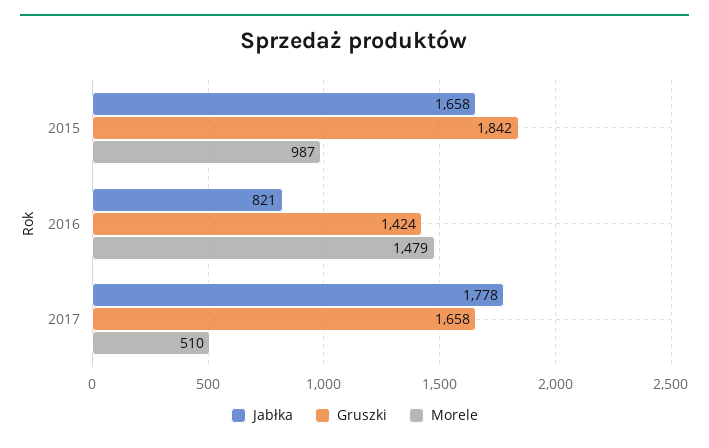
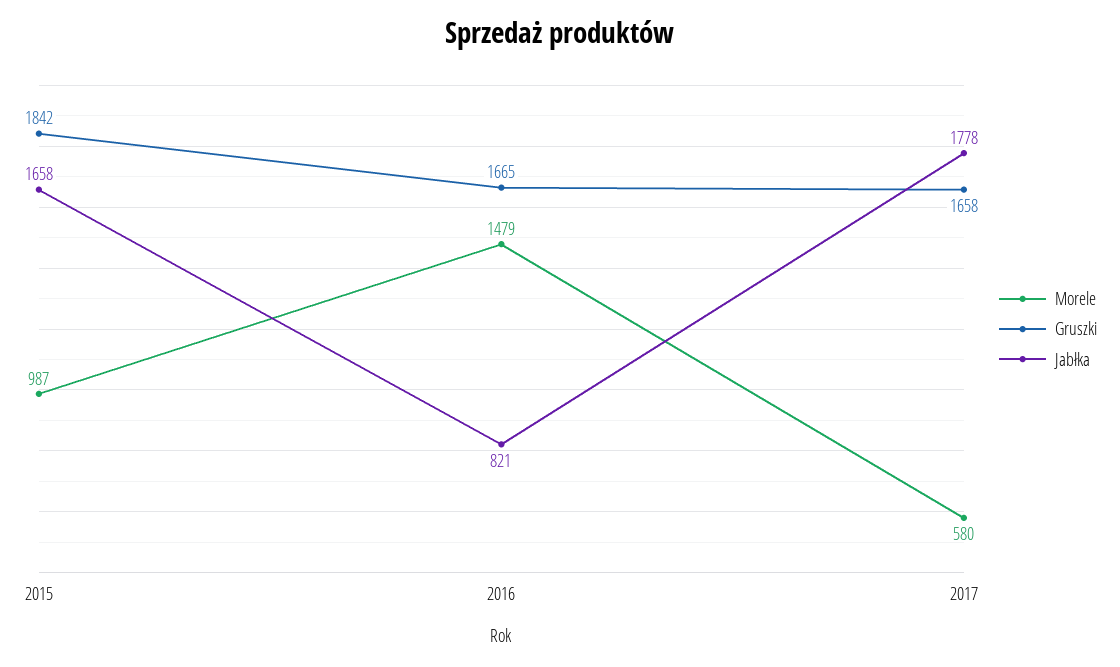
Gruszki, 2016: 1424 -> 1665
Morele, 2017: 510 -> 580

